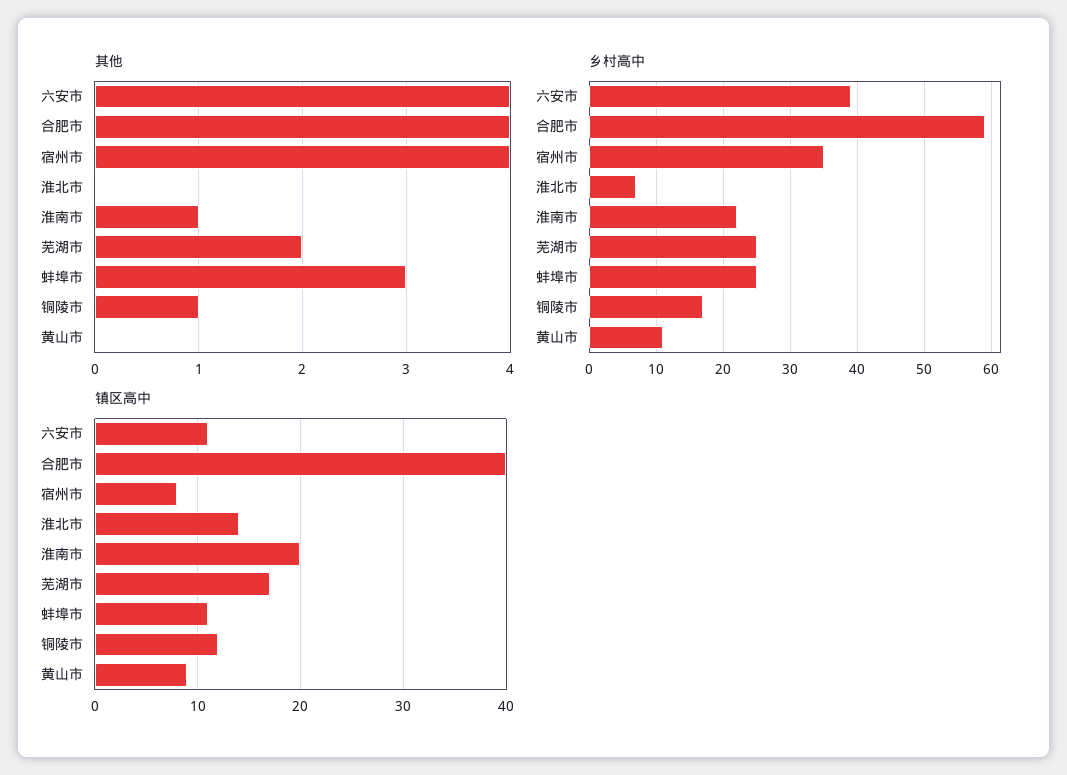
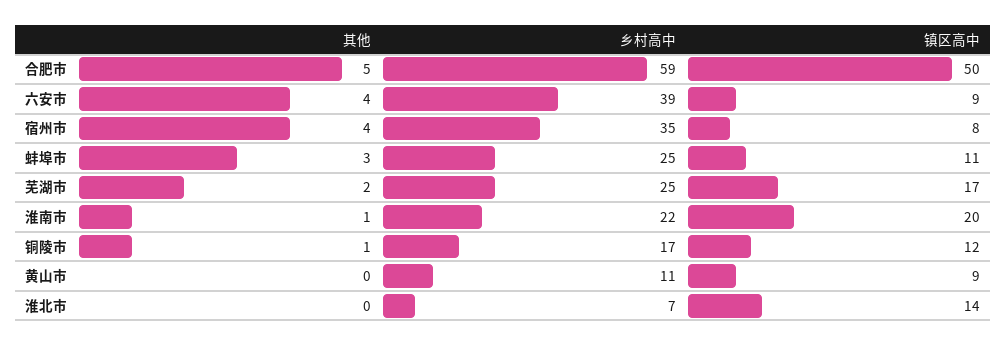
其他, 合肥市: 4 -> 5
镇区高中, 六安市: 11 -> 9
镇区高中, 合肥市: 40 -> 50

